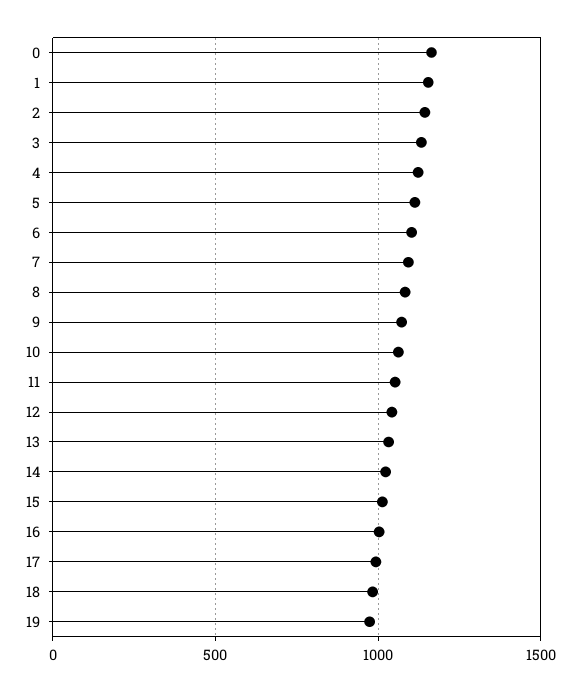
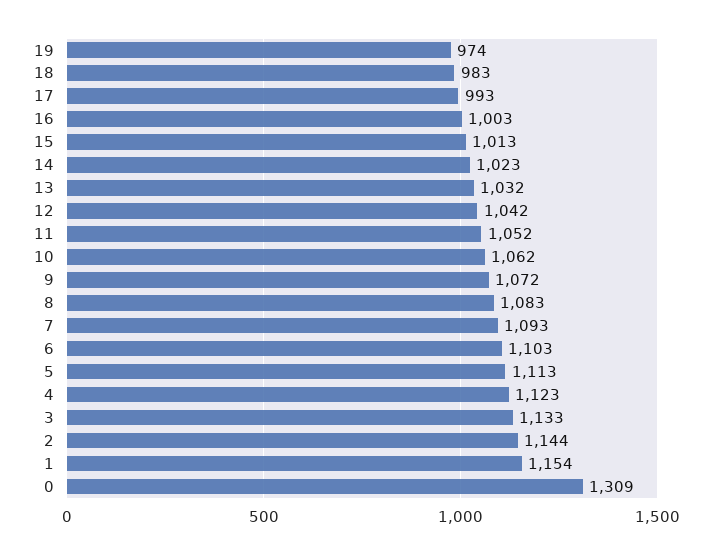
0: 1150 -> 1309

